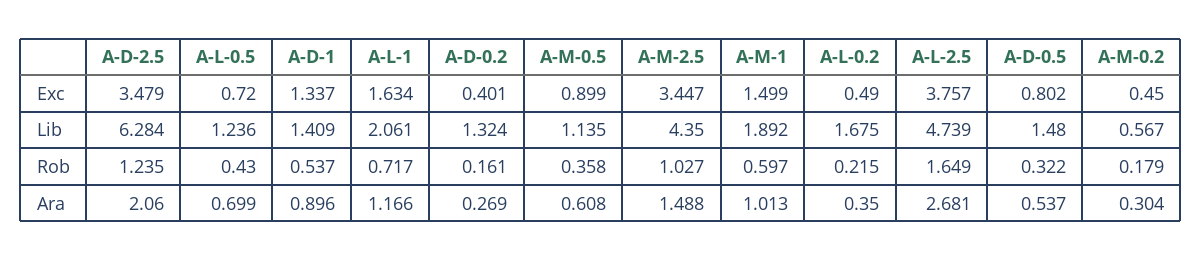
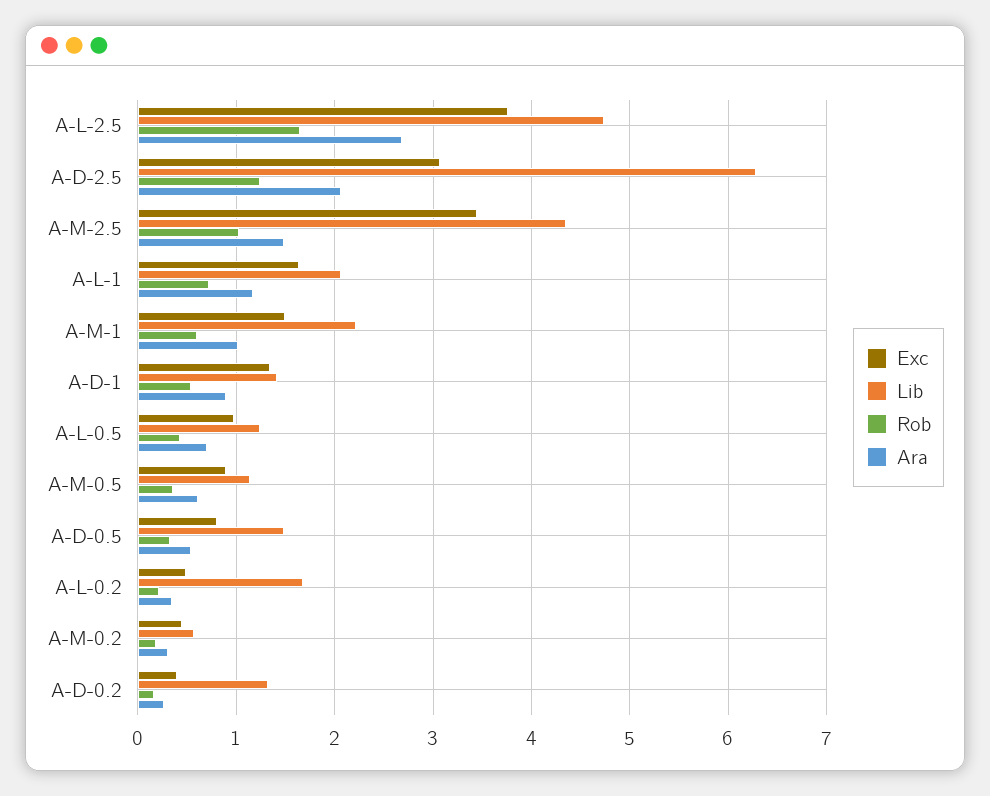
Exc, A-D-2.5: 3.479 -> 3.1
Exc, A-L-0.5: 0.72 -> 1
Lib, A-M-1: 1.892 -> 2.2

